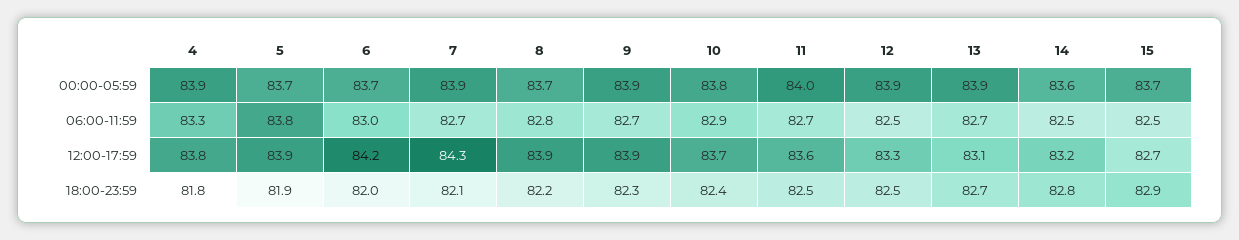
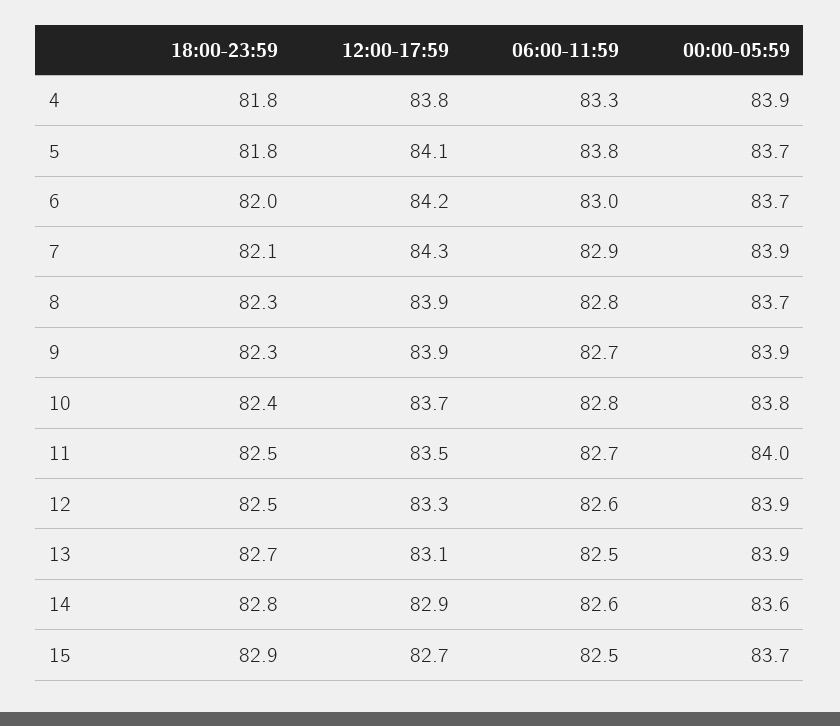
7, 06:00-11:59: 82.7 -> 82.9
10, 06:00-11:59: 82.9 -> 82.8
12, 06:00-11:59: 82.5 -> 82.6
13, 06:00-11:59: 82.7 -> 82.5
14, 06:00-11:59: 82.5 -> 82.6
5, 12:00-17:59: 83.9 -> 84.1
11, 12:00-17:59: 83.6 -> 83.5
14, 12:00-17:59: 83.2 -> 82.9
5, 18:00-23:59: 81.9 -> 81.8
8, 18:00-23:59: 82.2 -> 82.3

